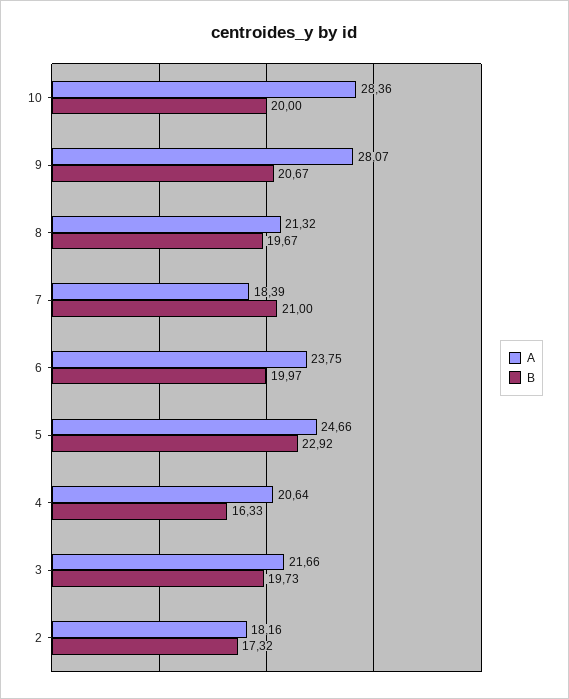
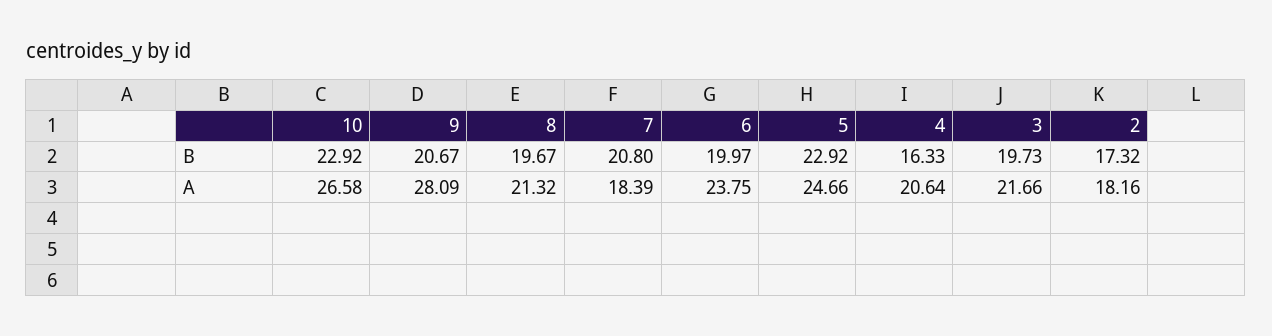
A, 10: 28.36 -> 26.58
B, 10: 20 -> 22.92
A, 9: 28.07 -> 28.09
B, 7: 21 -> 20.8

